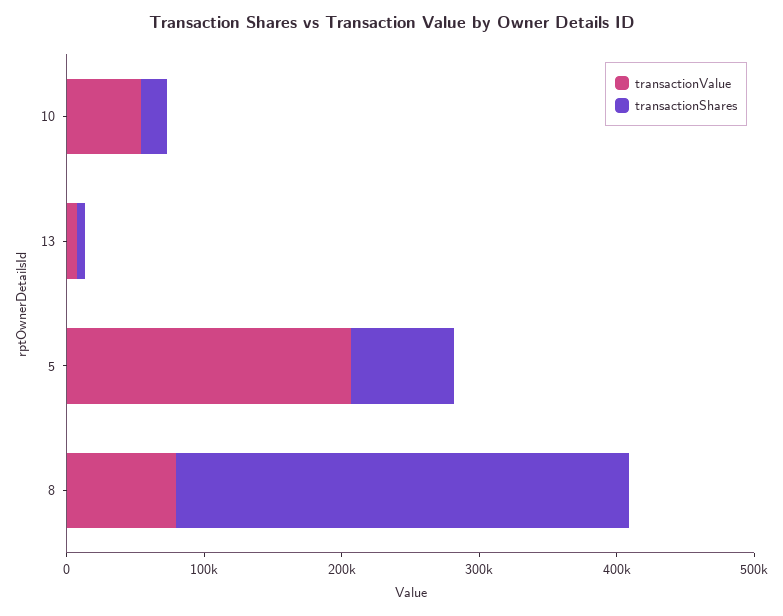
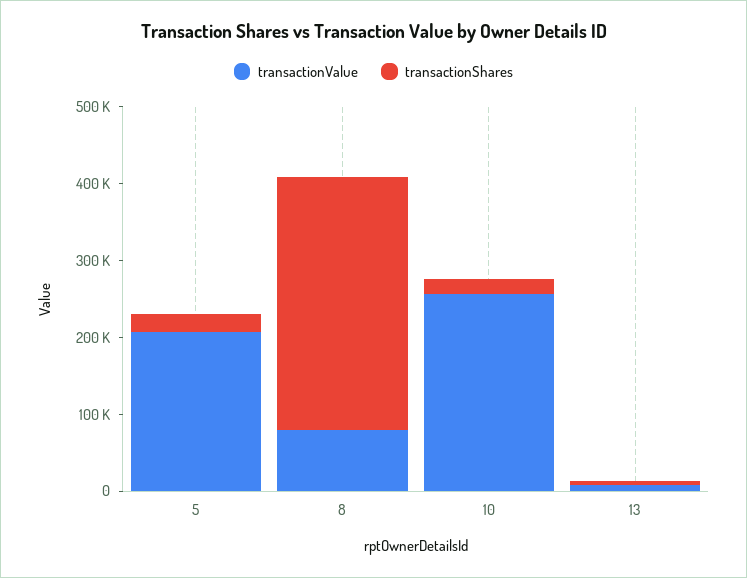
transactionValue, 10: 60000 -> 260000
transactionShares, 5: 80000 -> 20000

